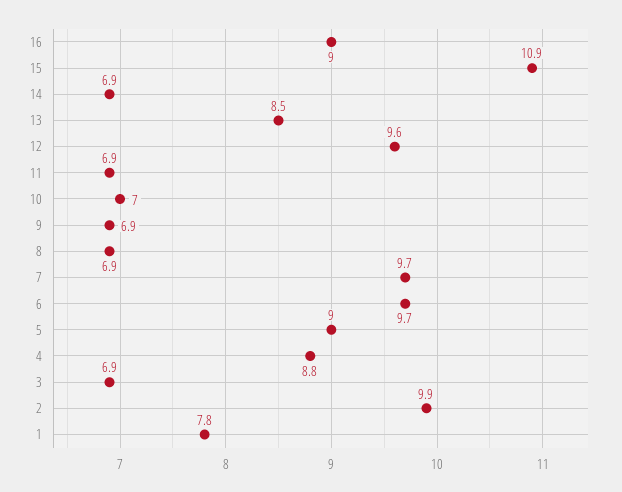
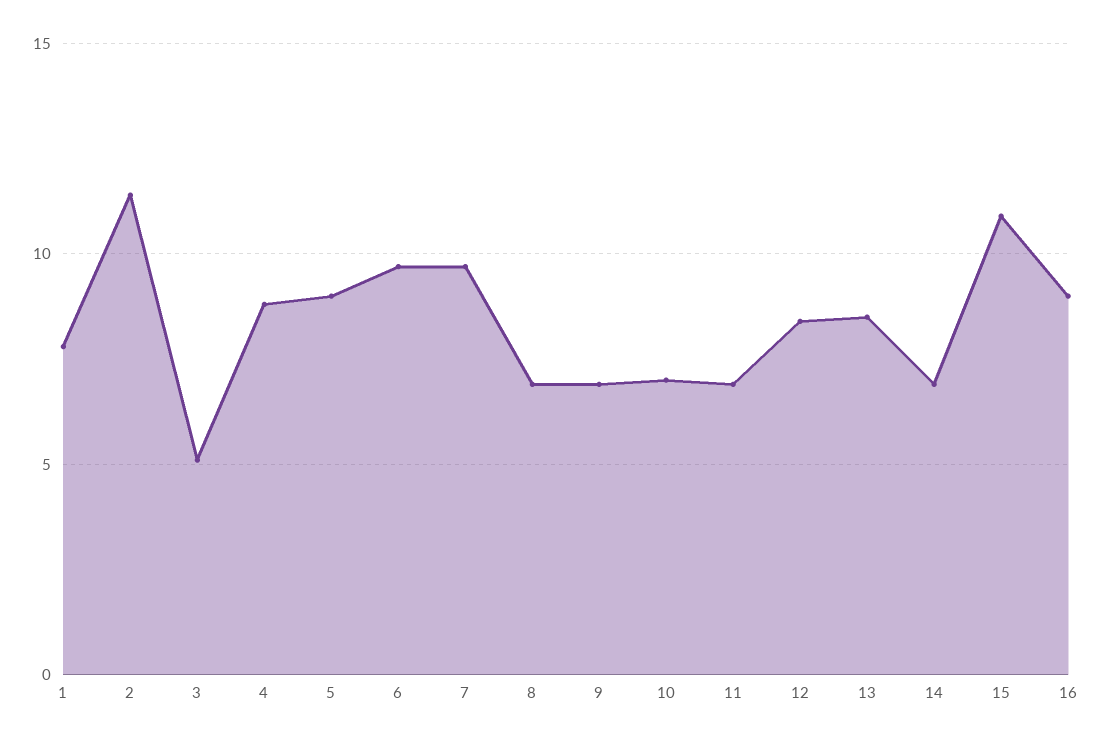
12: 9.6 -> 8.5
3: 6.9 -> 5
2: 9.9 -> 11.5

